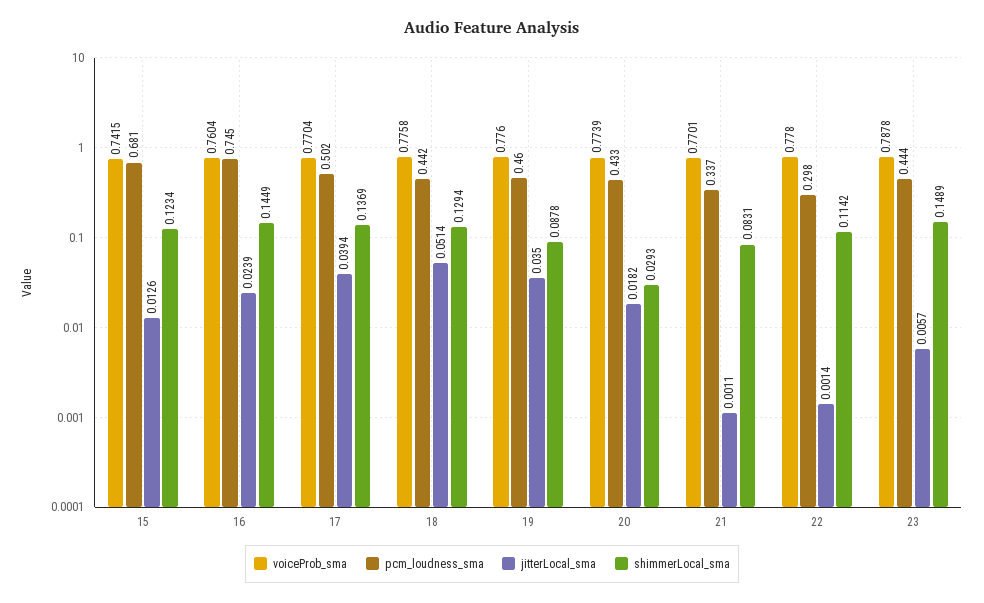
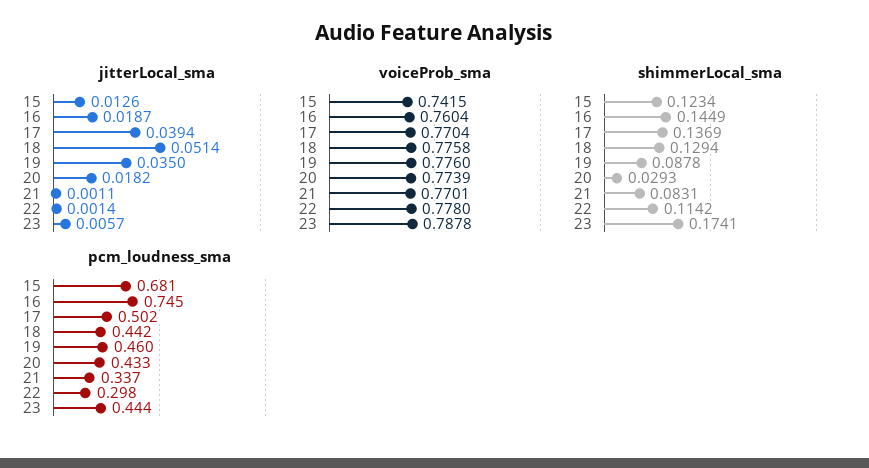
jitterLocal_sma, 16: 0.0239 -> 0.0187
shimmerLocal_sma, 23: 0.1489 -> 0.1741

